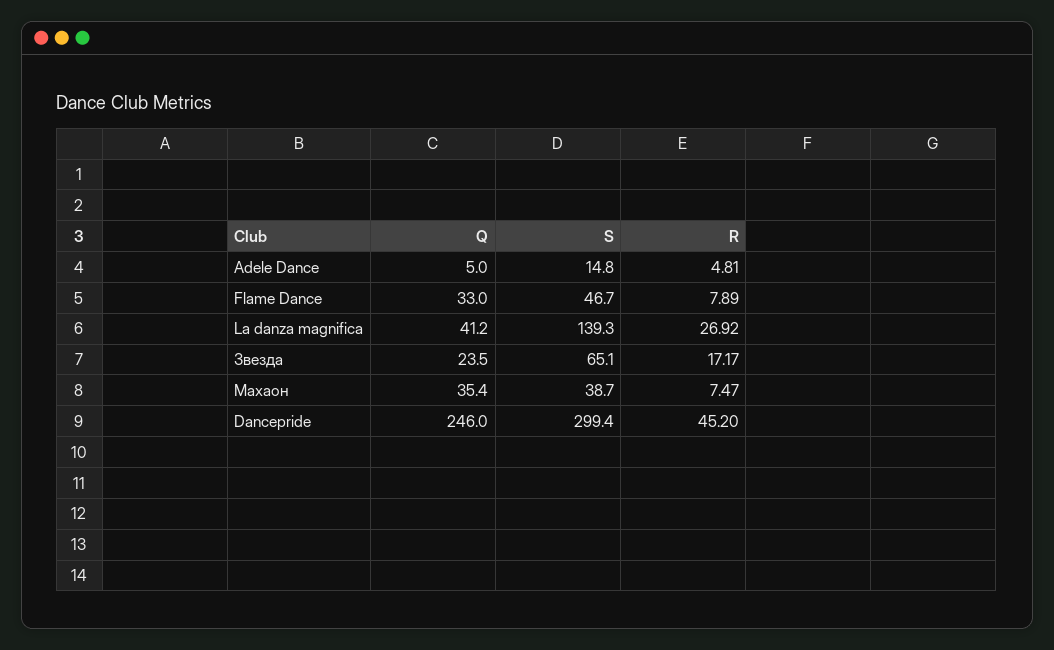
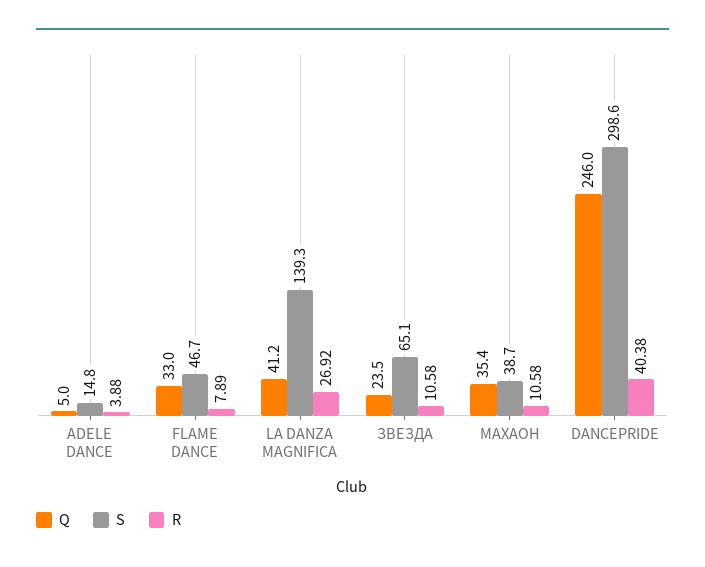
R, Adele Dance: 4.81 -> 3.88
R, Звезда: 17.17 -> 10.58
R, Махаон: 7.47 -> 10.58
S, Dancepride: 299.4 -> 298.6
R, Dancepride: 45.2 -> 40.38

